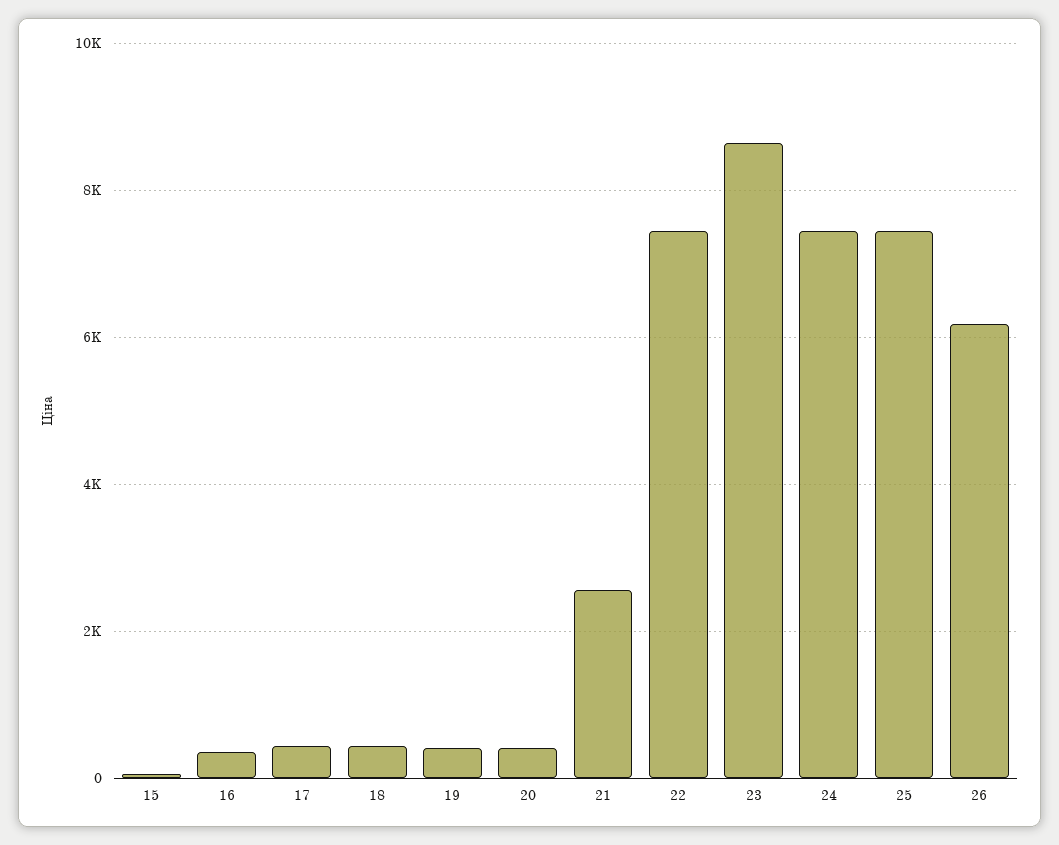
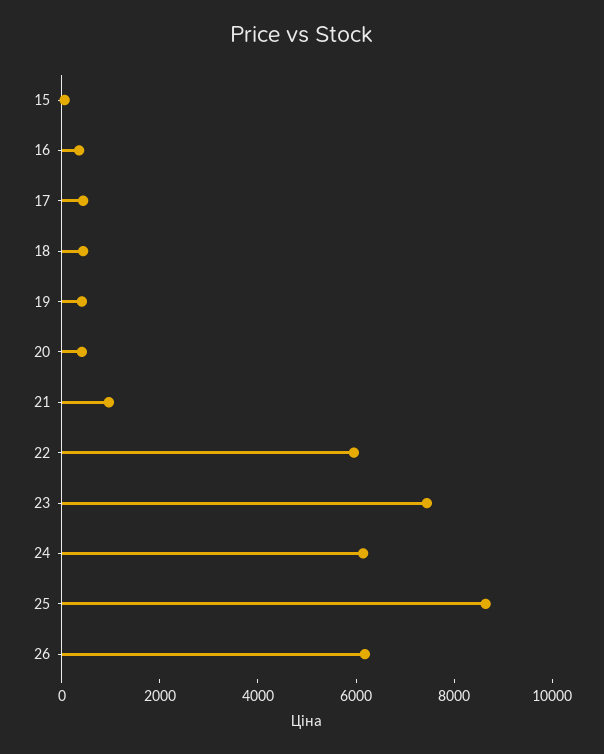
21: 2600 -> 1000
22: 7400 -> 6000
23: 8600 -> 7500
24: 7400 -> 6000
25: 7400 -> 8500

